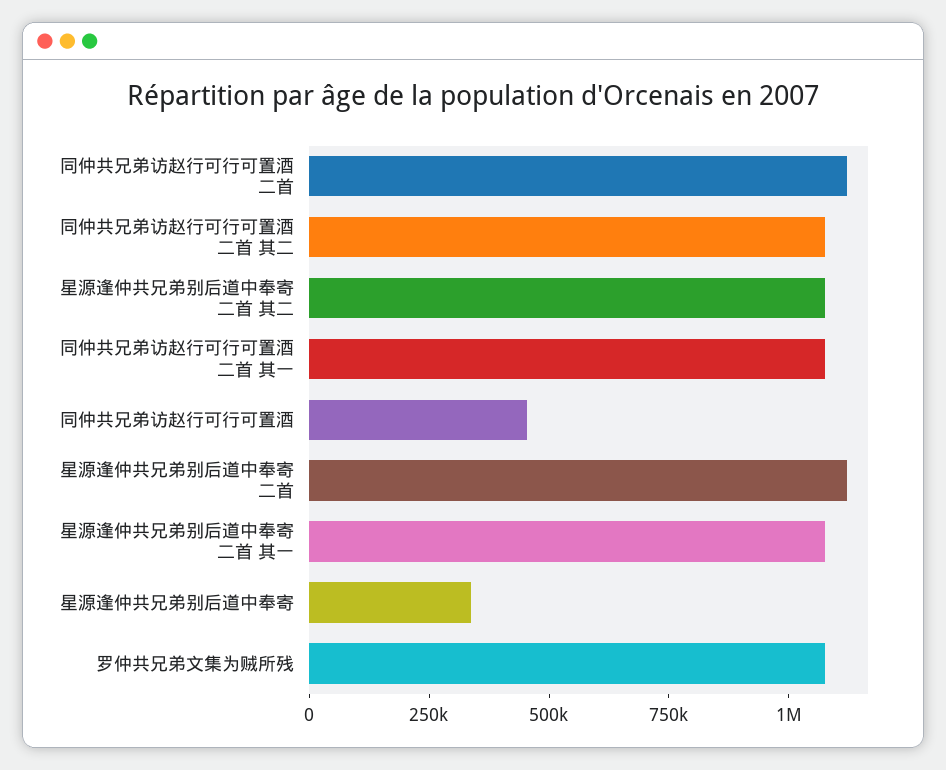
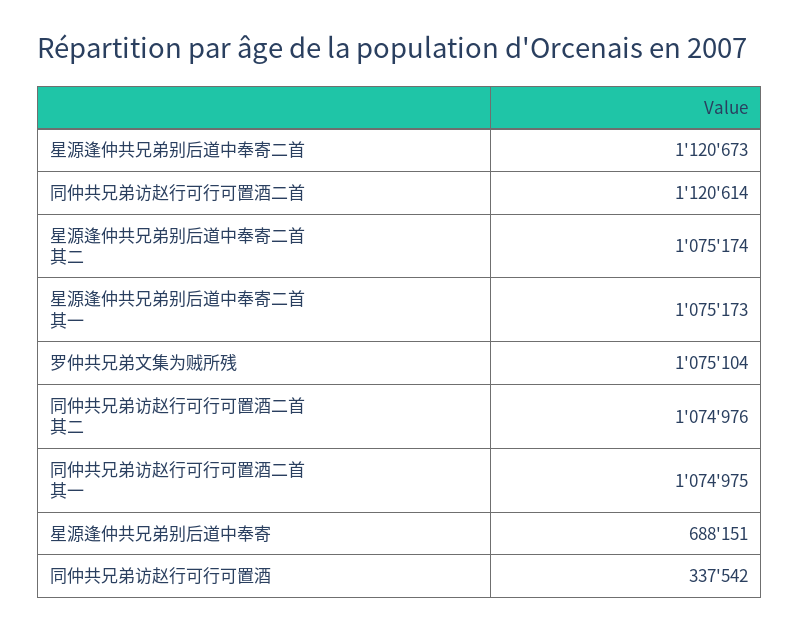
同仲共兄弟访赵行可行可置酒: 450000 -> 337542
星源逢仲共兄弟别后道中奉寄: 350000 -> 688151

